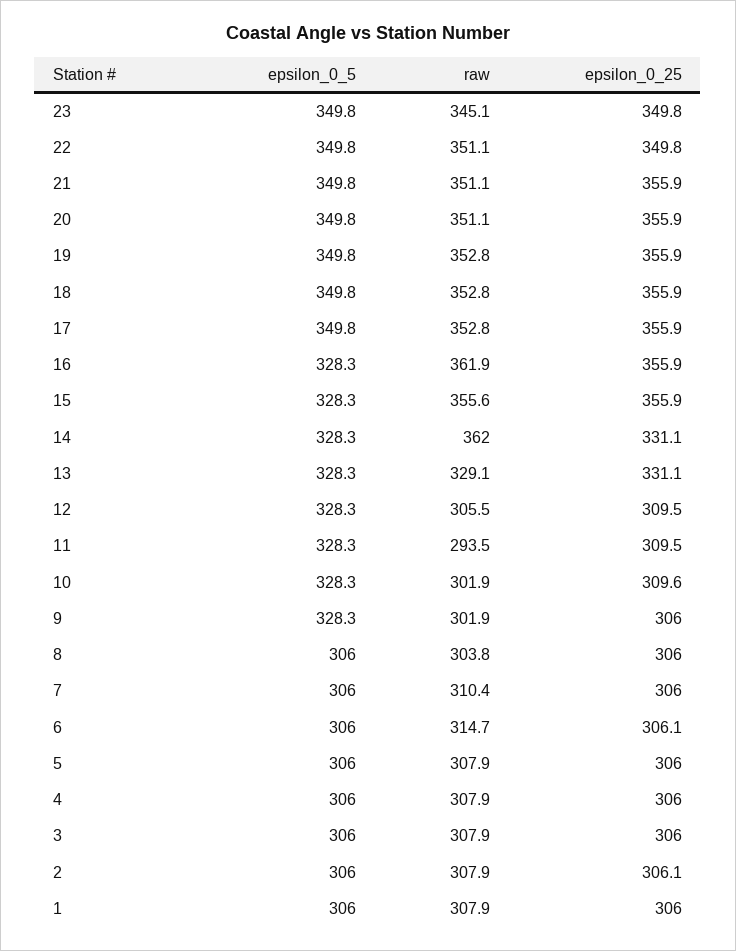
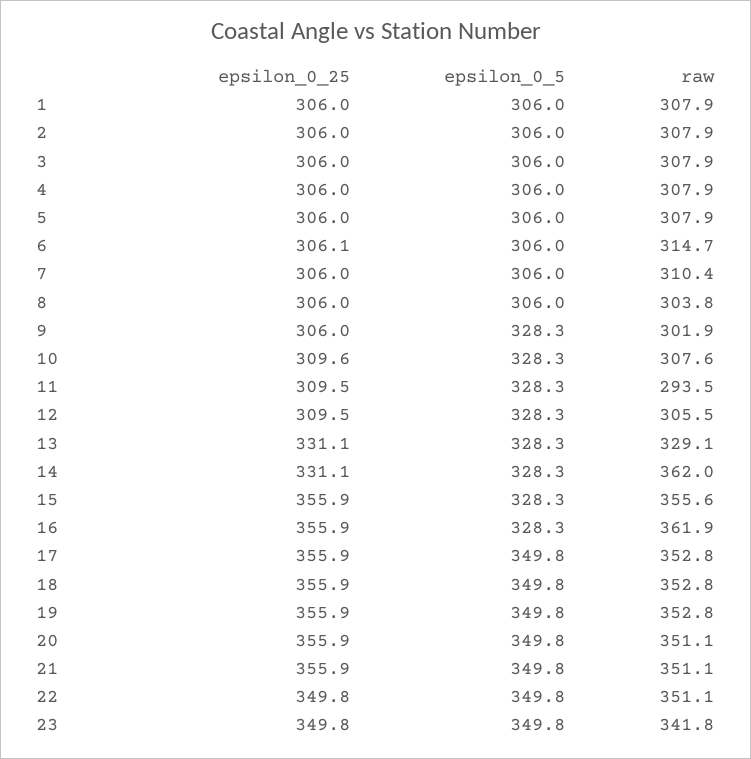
raw, 23: 345.1 -> 341.8
raw, 10: 301.9 -> 307.6
epsilon_0_25, 2: 306.1 -> 306

